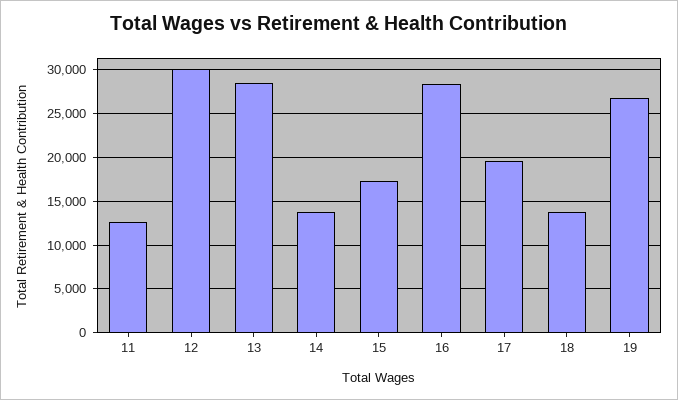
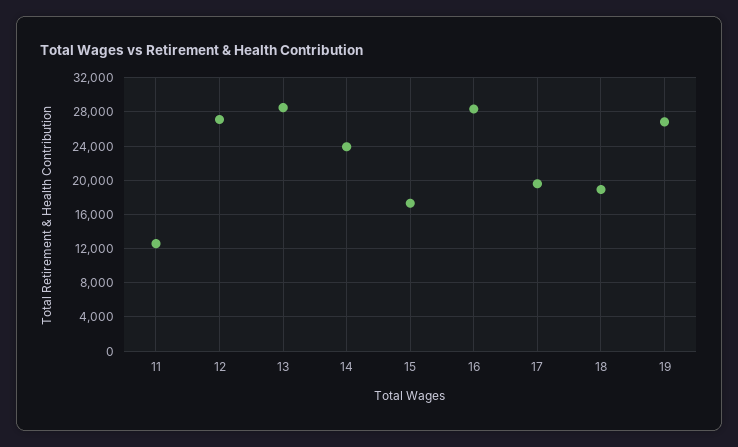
12: 30000 -> 27000
14: 14000 -> 24000
18: 14000 -> 19000

